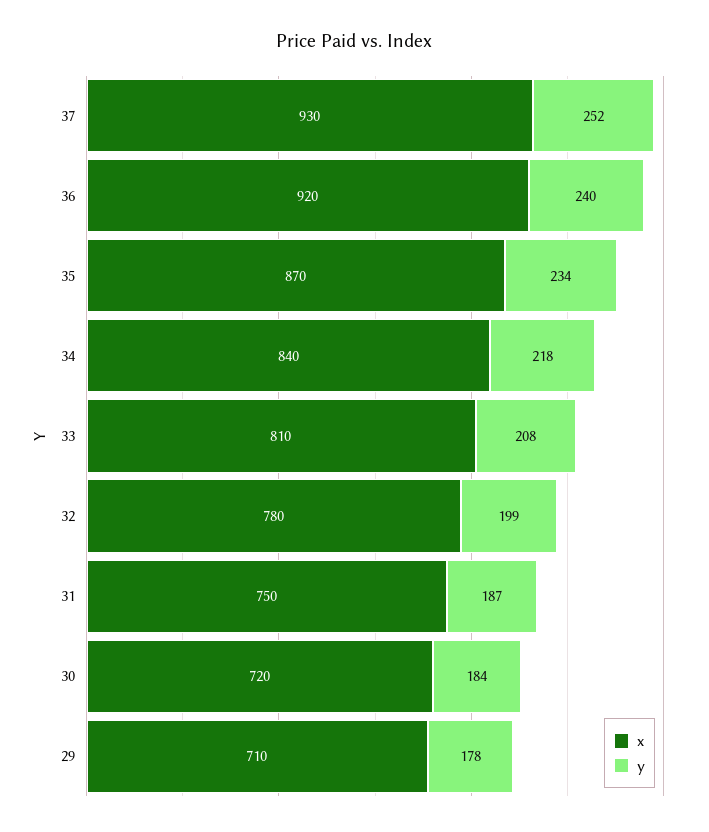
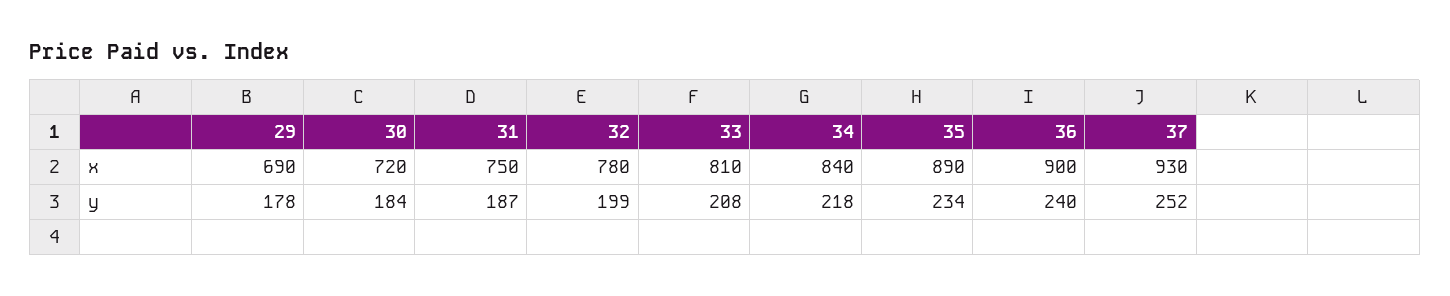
x, 36: 920 -> 900
x, 35: 870 -> 890
x, 29: 710 -> 690

